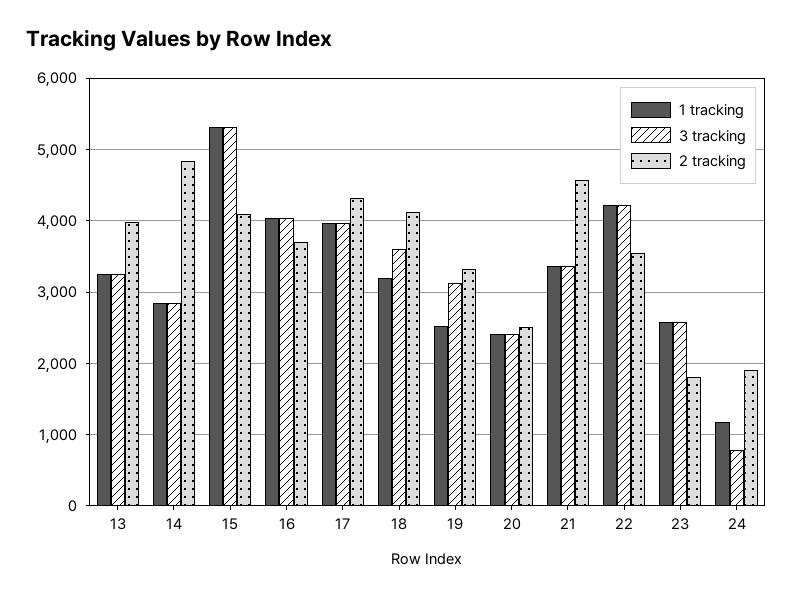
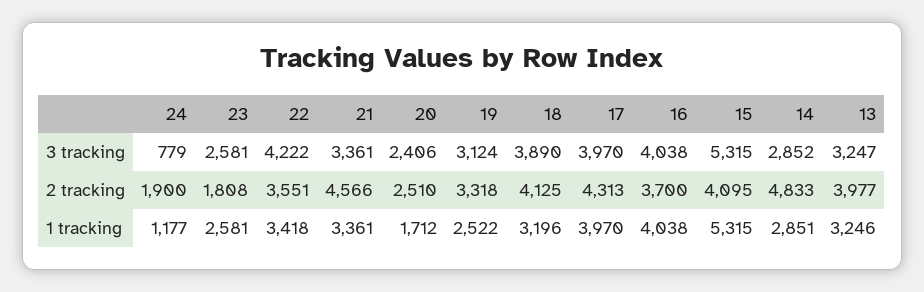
3 tracking, 18: 3600 -> 3890
1 tracking, 20: 2400 -> 1712
1 tracking, 22: 4200 -> 3418

